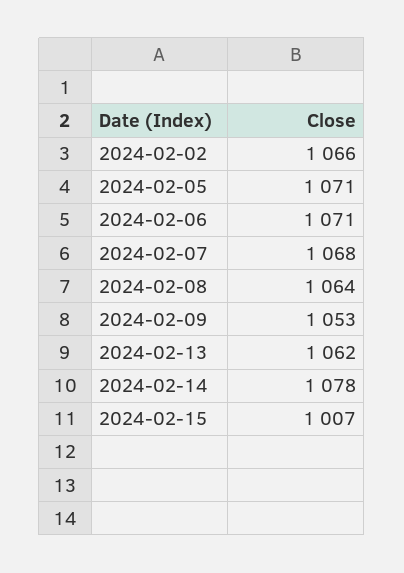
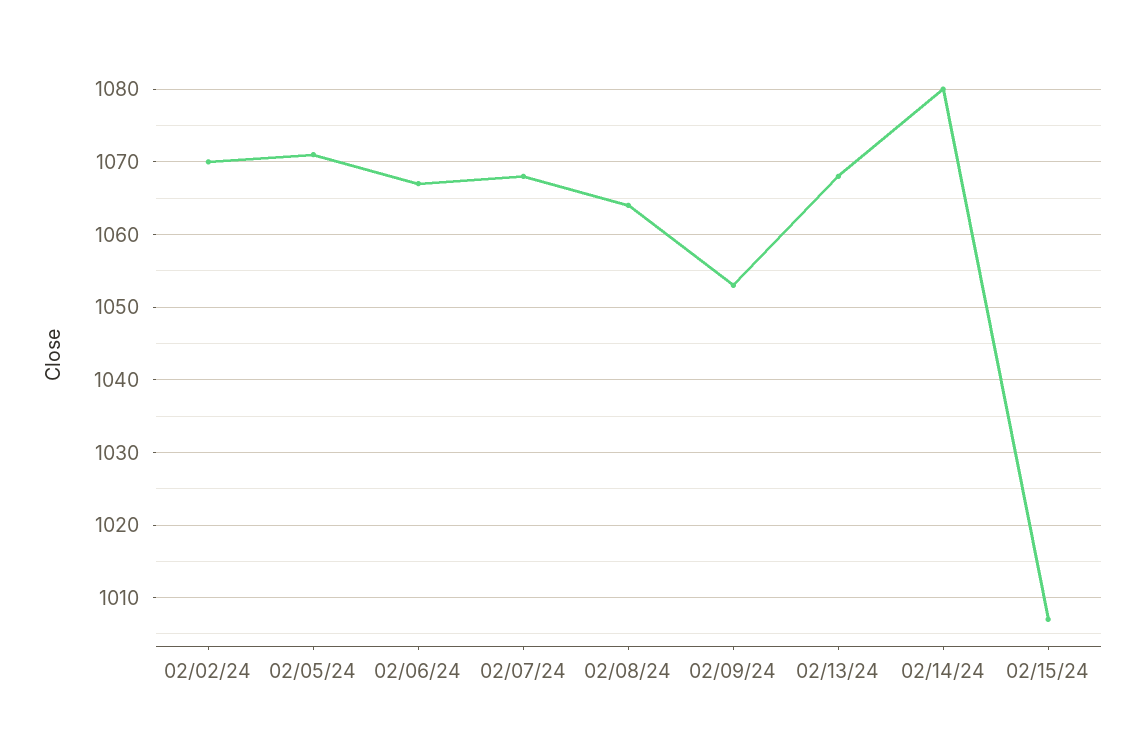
2024-02-02: 1066 -> 1070
2024-02-06: 1071 -> 1067
2024-02-13: 1062 -> 1068
2024-02-14: 1078 -> 1080

